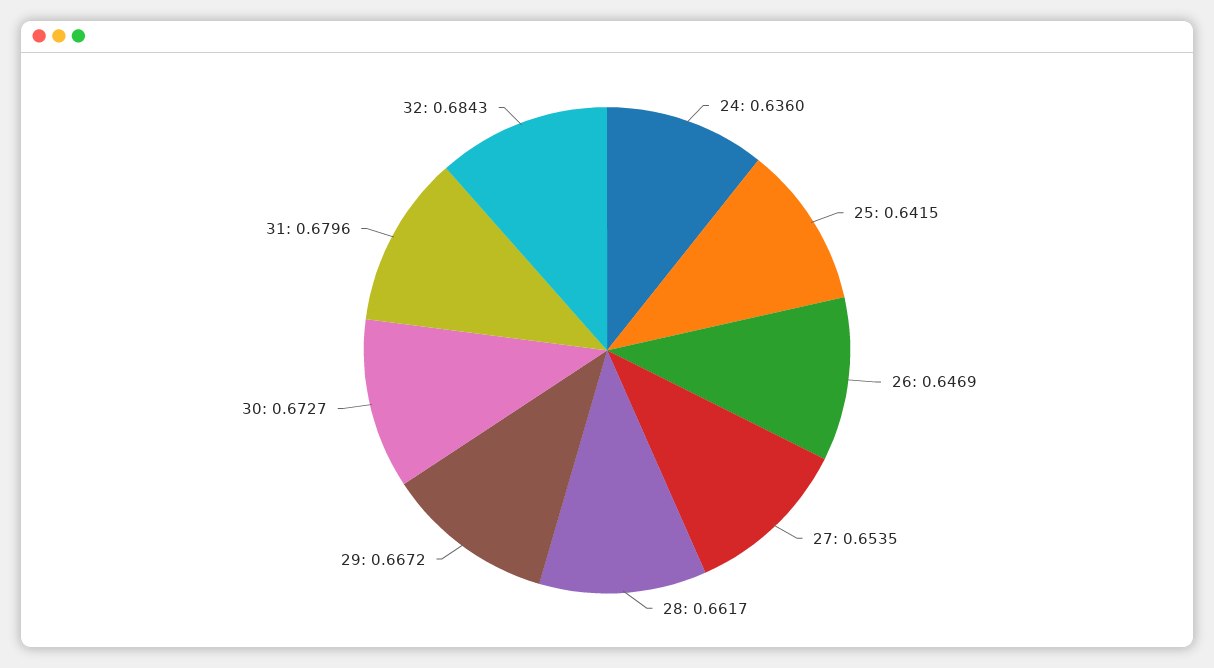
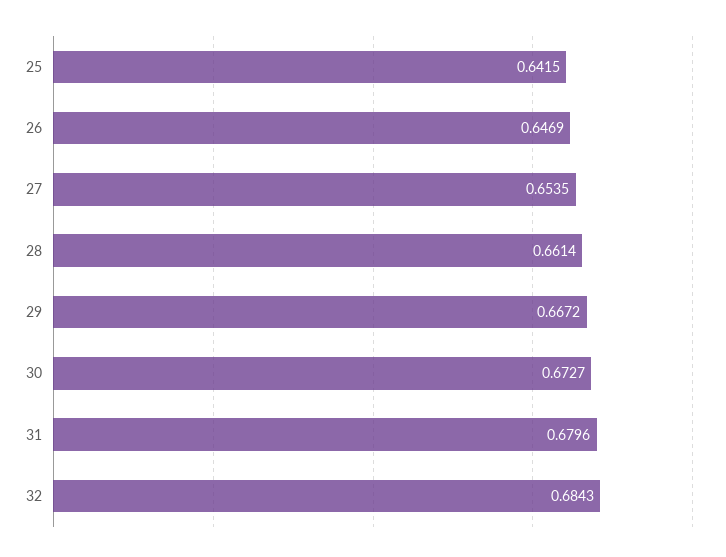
24: 0.636 -> none
28: 0.6617 -> 0.6614

